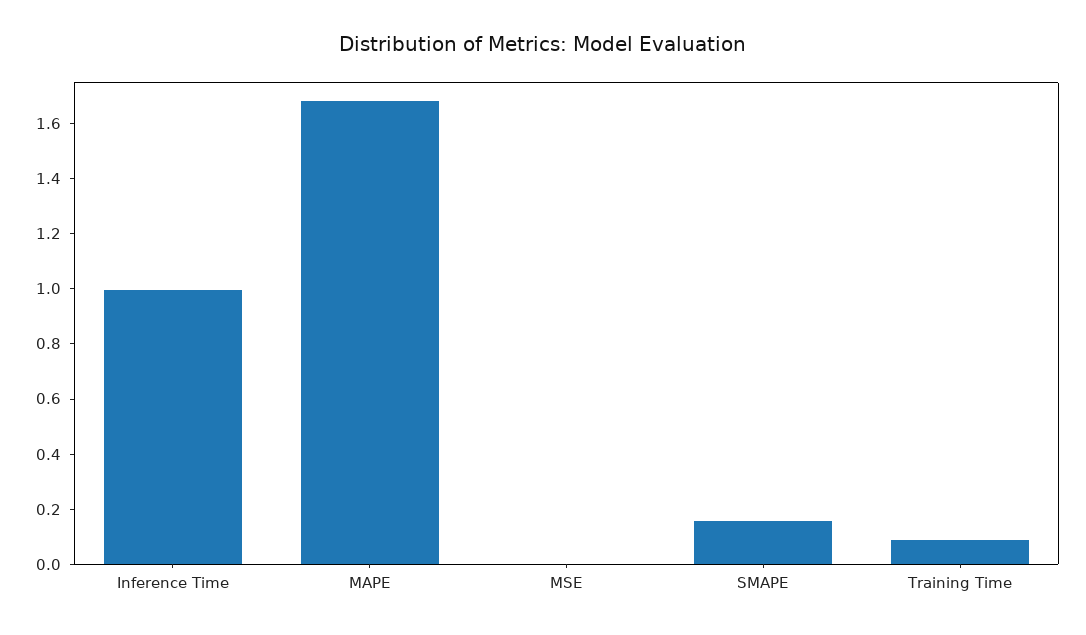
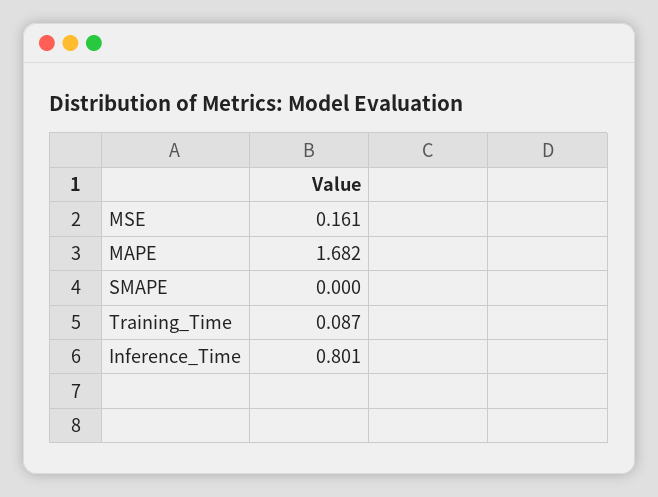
Inference Time: 1 -> 0.801
MSE: 0 -> 0.161
SMAPE: 0.15 -> 0

